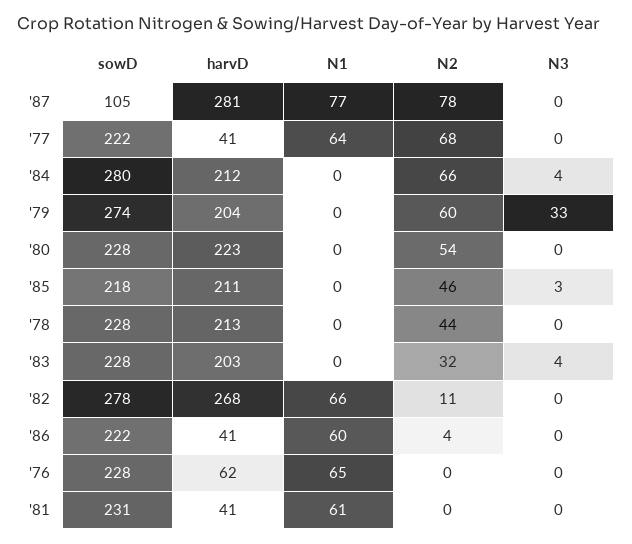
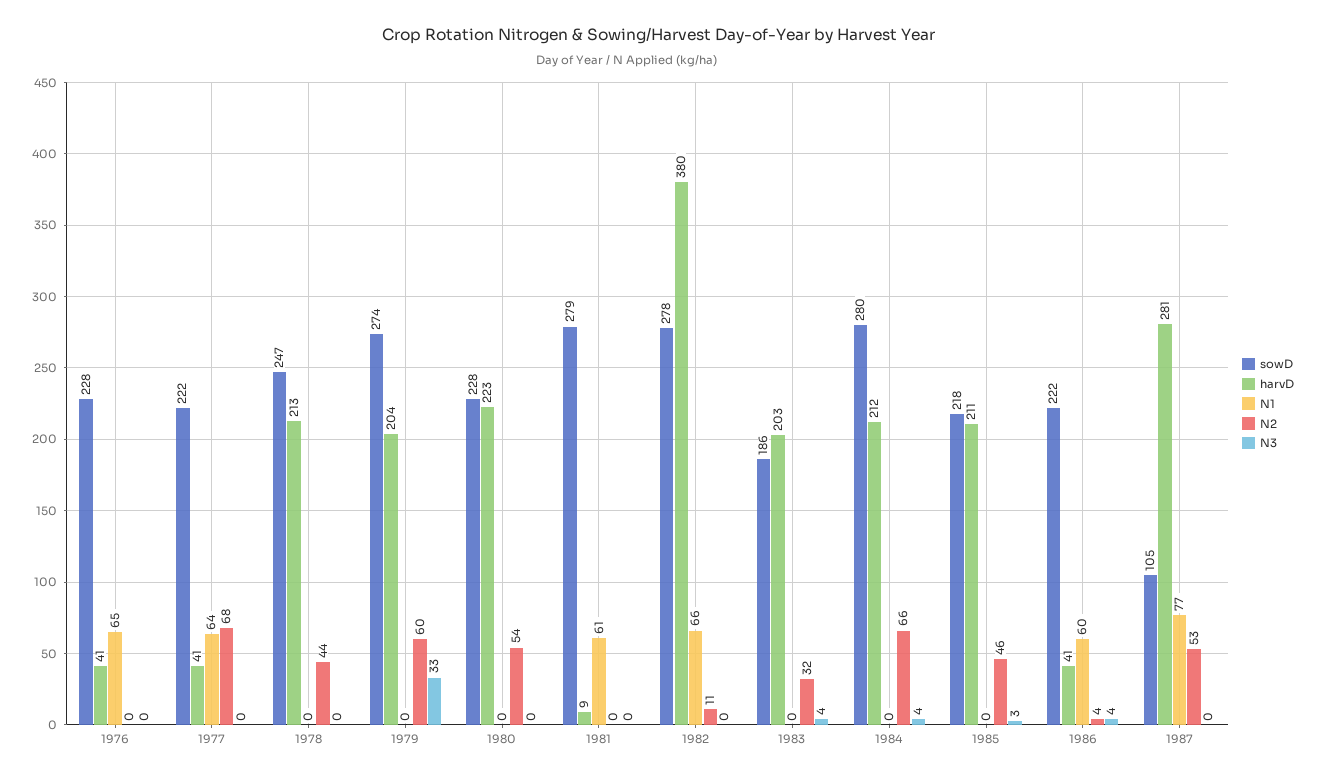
N2, '87: 78 -> 53
sowD, '78: 228 -> 247
sowD, '83: 228 -> 186
harvD, '82: 268 -> 380
N3, '86: 0 -> 4
harvD, '76: 62 -> 41
sowD, '81: 231 -> 279
harvD, '81: 41 -> 9

